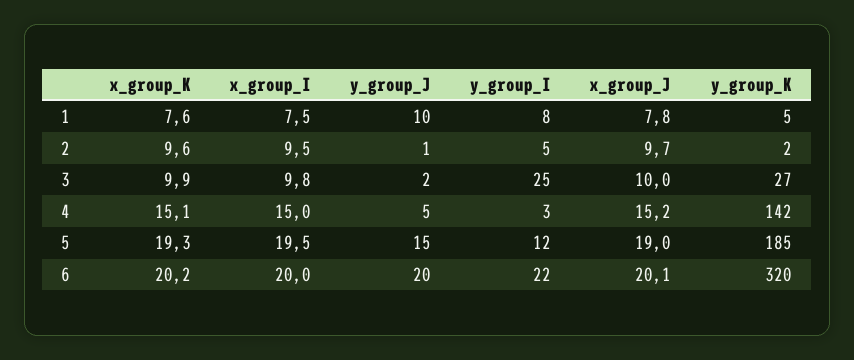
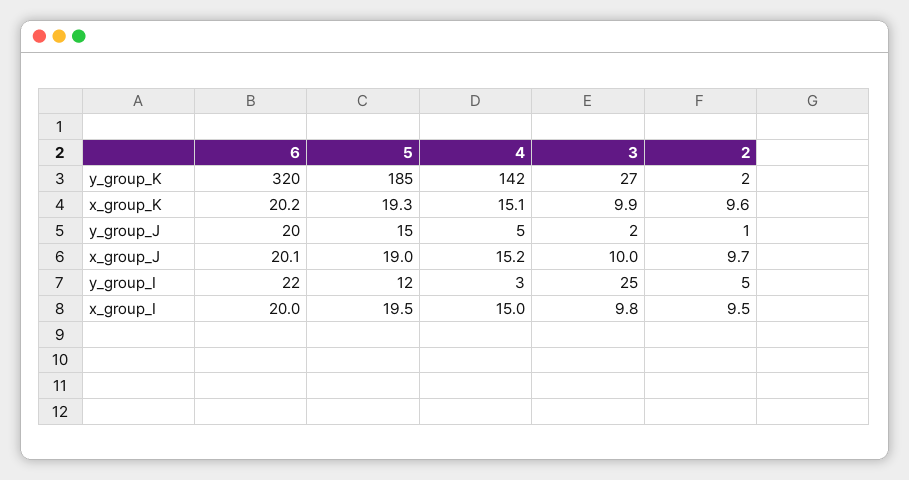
x_group_K, 1: 7.6 -> none
x_group_I, 1: 7.5 -> none
y_group_J, 1: 10 -> none
y_group_I, 1: 8 -> none
x_group_J, 1: 7.8 -> none
y_group_K, 1: 5 -> none

